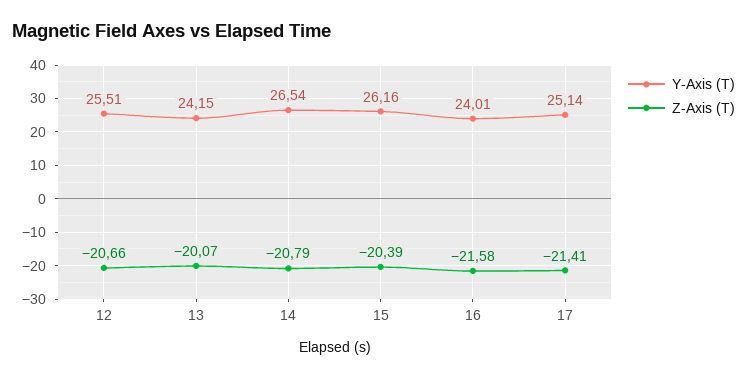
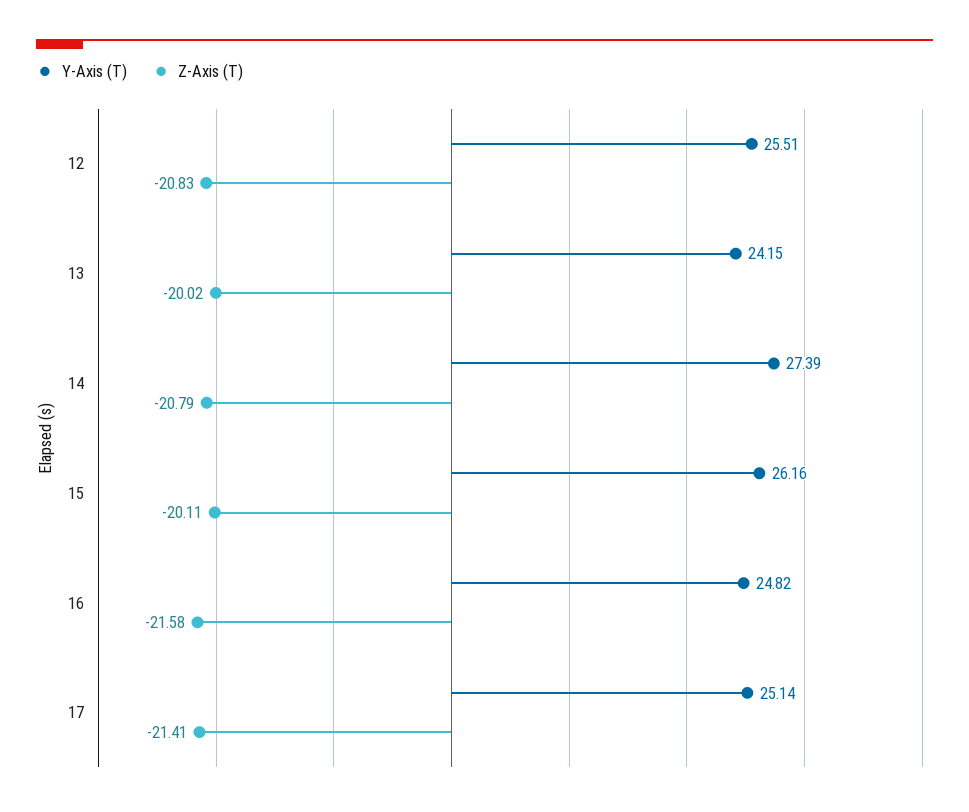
Z-Axis (T), 12: -20.66 -> -20.83
Z-Axis (T), 13: -20.07 -> -20.02
Y-Axis (T), 14: 26.54 -> 27.39
Z-Axis (T), 15: -20.39 -> -20.11
Y-Axis (T), 16: 24.01 -> 24.82

